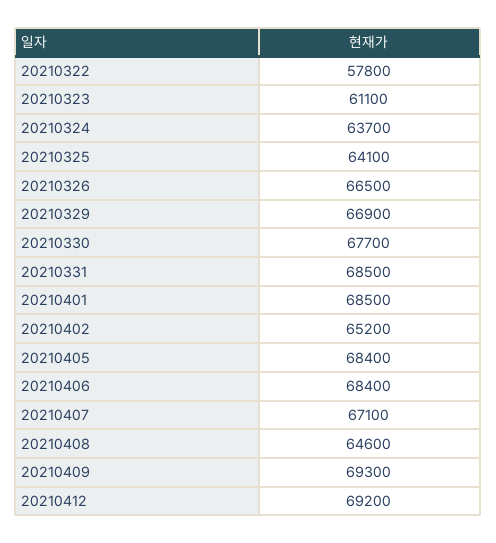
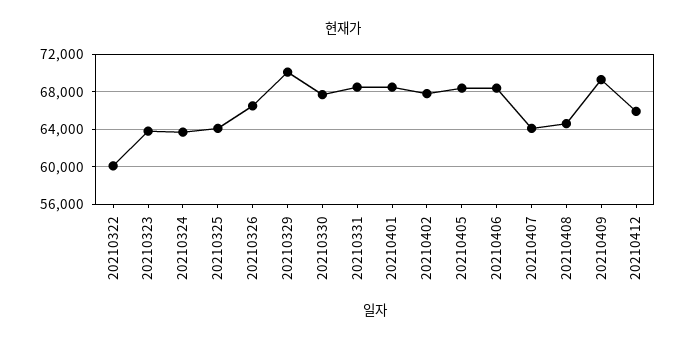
20210322: 57800 -> 60000
20210323: 61100 -> 64000
20210329: 66900 -> 70000
20210402: 65200 -> 68000
20210407: 67100 -> 64000
20210412: 69200 -> 66000

